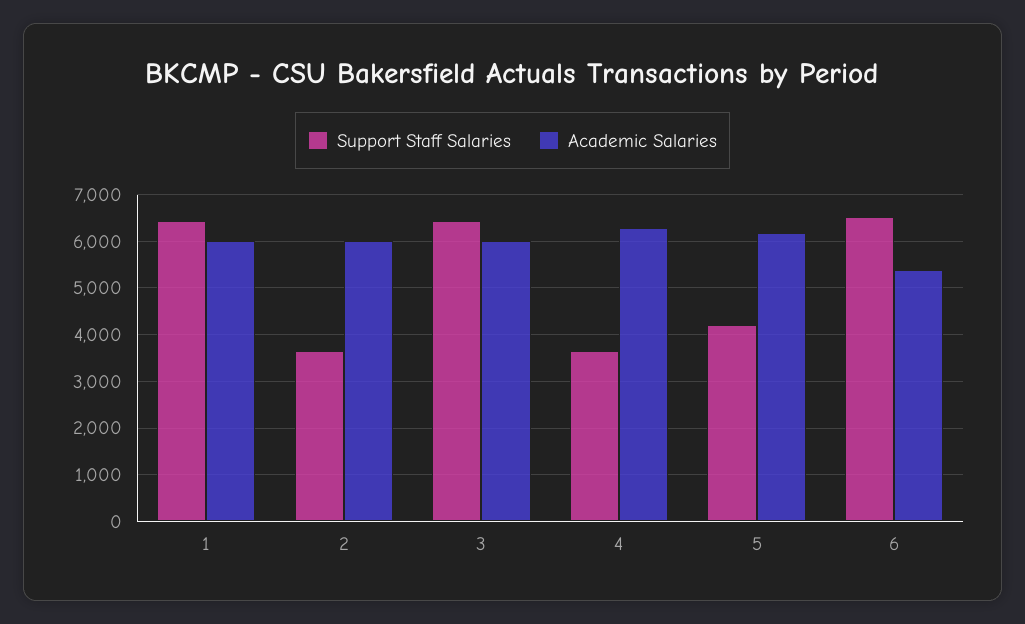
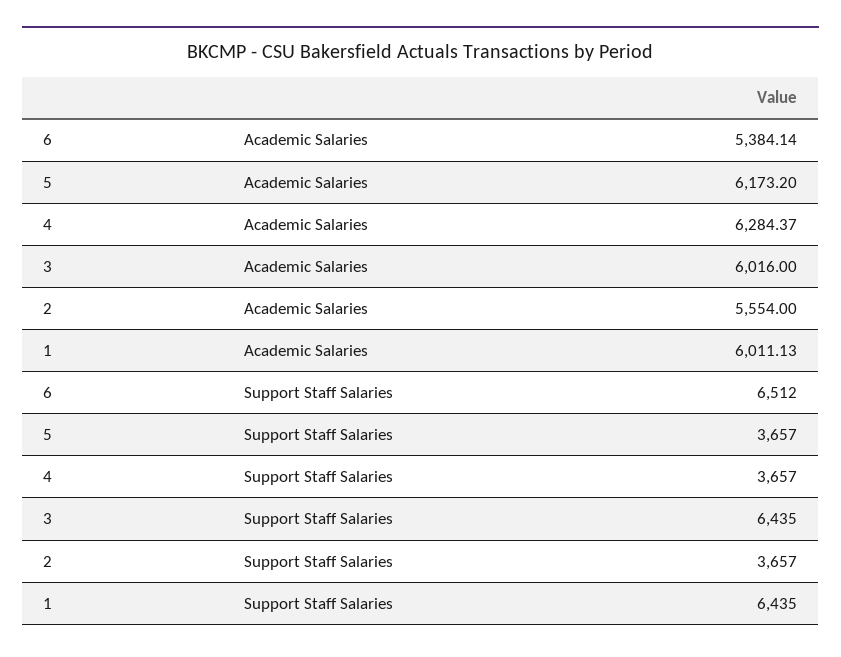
Academic Salaries, 2: 6000 -> 5554
Support Staff Salaries, 5: 4200 -> 3657

